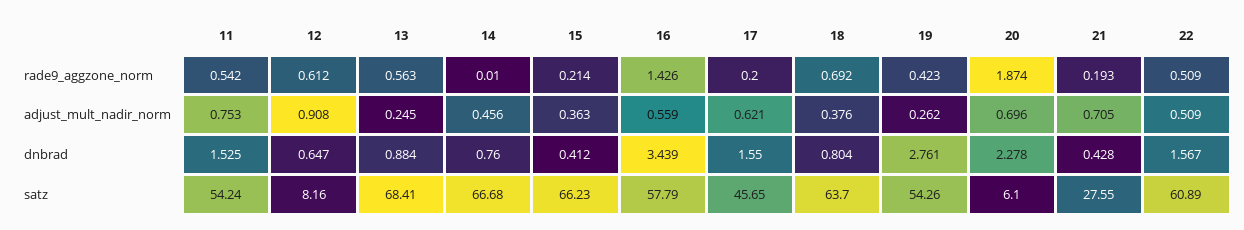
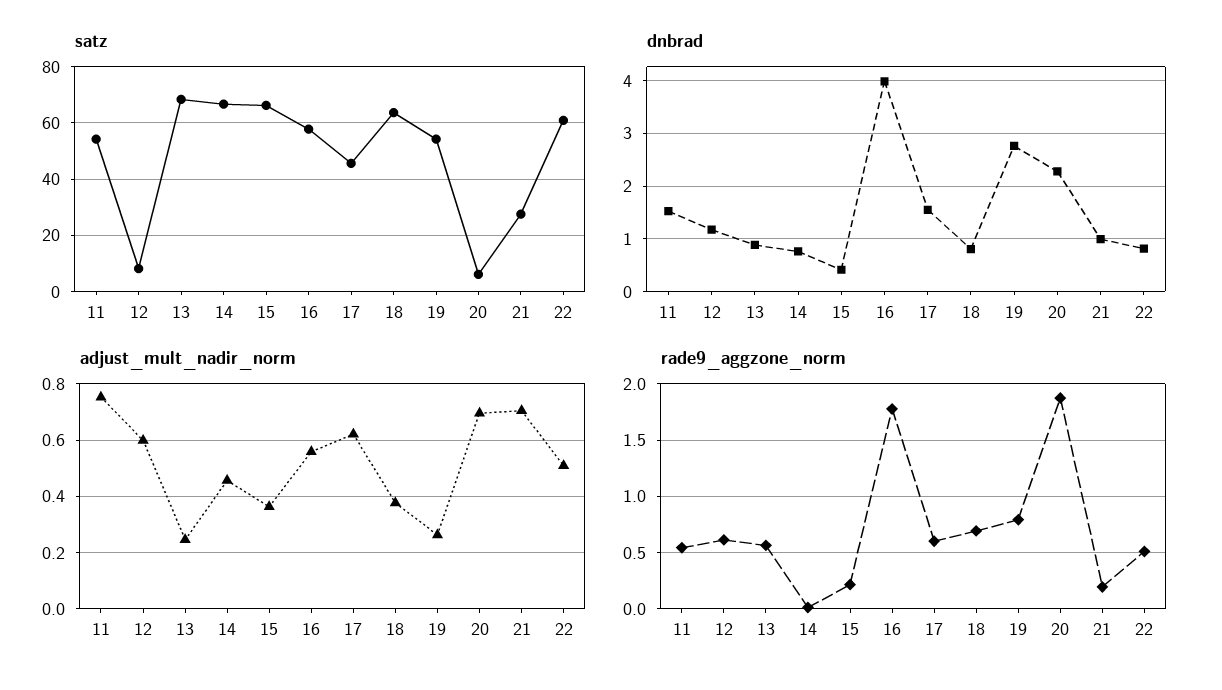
rade9_aggzone_norm, 16: 1.426 -> 1.8
rade9_aggzone_norm, 17: 0.2 -> 0.6
rade9_aggzone_norm, 19: 0.423 -> 0.8
adjust_mult_nadir_norm, 12: 0.908 -> 0.6
dnbrad, 12: 0.647 -> 1.2
dnbrad, 16: 3.439 -> 4
dnbrad, 21: 0.428 -> 1
dnbrad, 22: 1.567 -> 0.8

